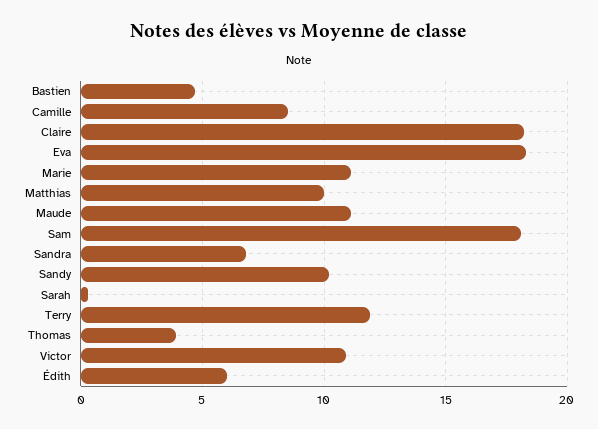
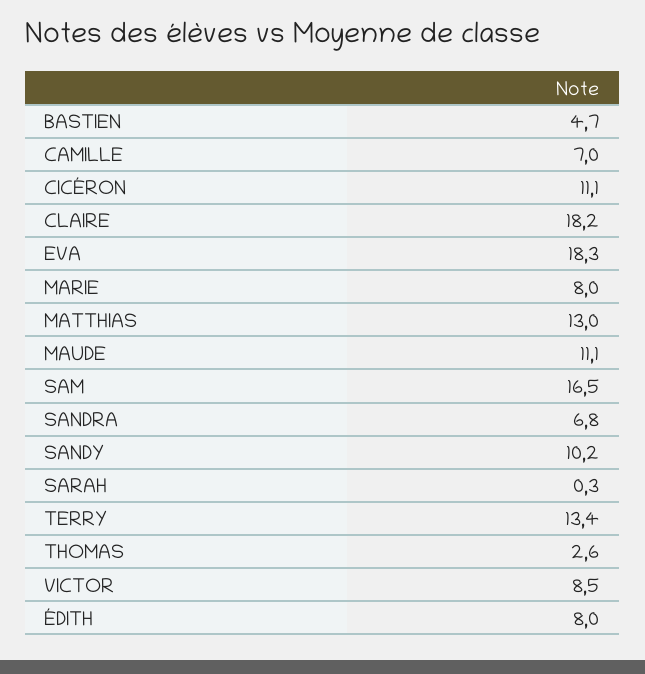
Camille: 8.5 -> 7
Marie: 11 -> 8
Matthias: 10 -> 13
Sam: 18 -> 16.5
Terry: 12 -> 13.4
Thomas: 4 -> 2.6
Victor: 11 -> 8.5
Édith: 6 -> 8
CICÉRON: none -> 11.1

